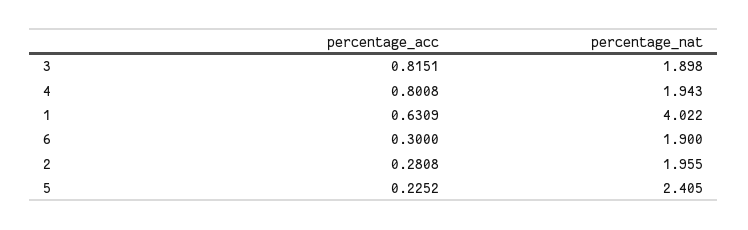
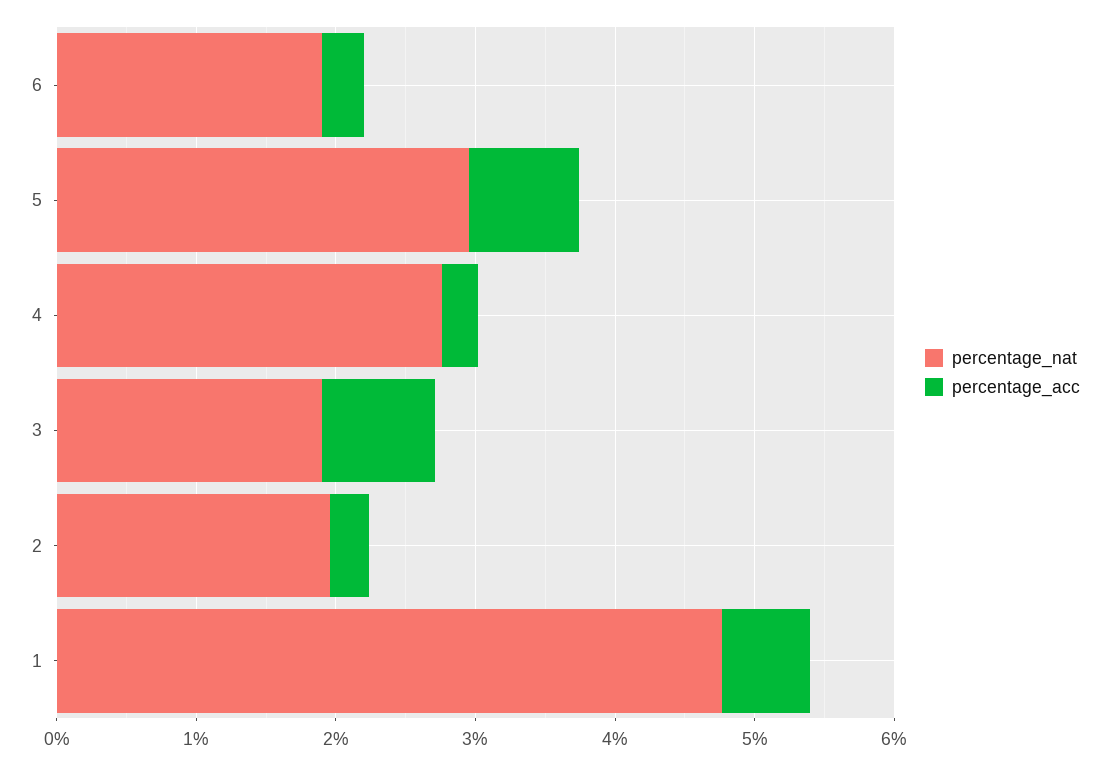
percentage_acc, 4: 0.8008 -> 0.2
percentage_nat, 4: 1.943 -> 2.8
percentage_nat, 1: 4.022 -> 4.8
percentage_acc, 5: 0.2252 -> 0.8
percentage_nat, 5: 2.405 -> 3

